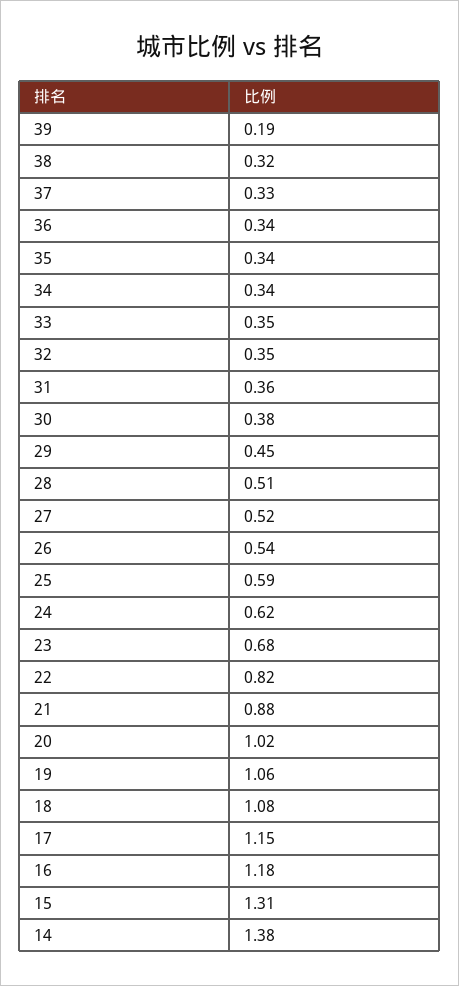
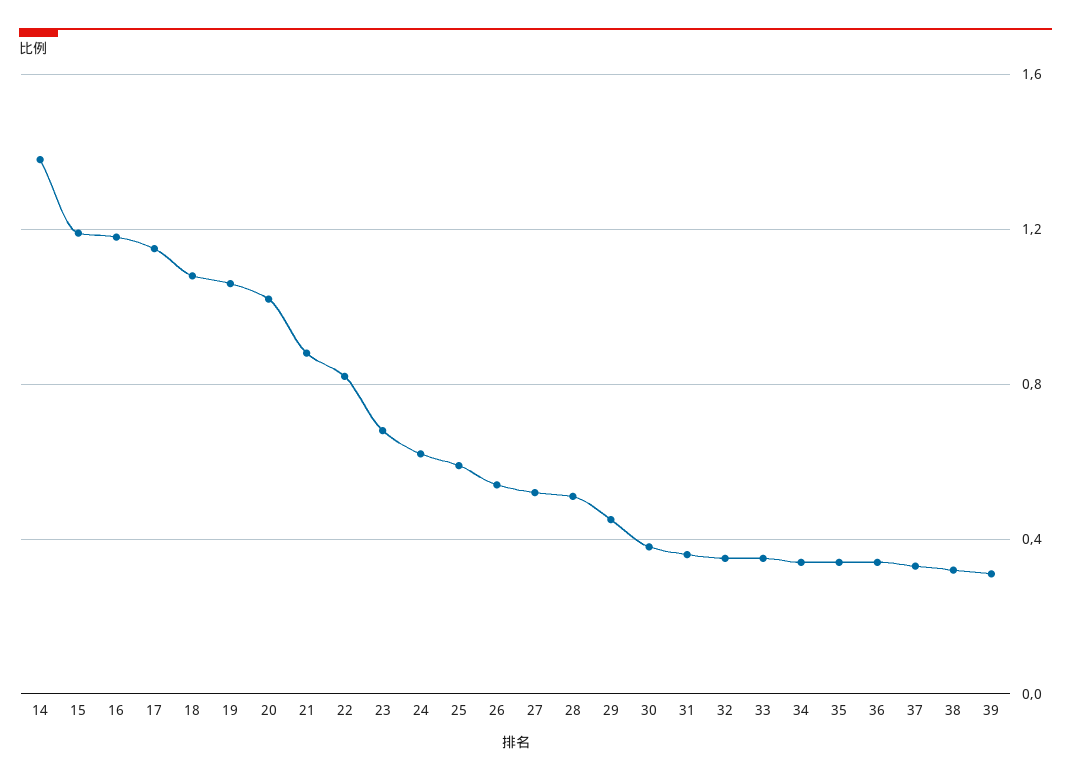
39: 0.19 -> 0.3
15: 1.31 -> 1.2

